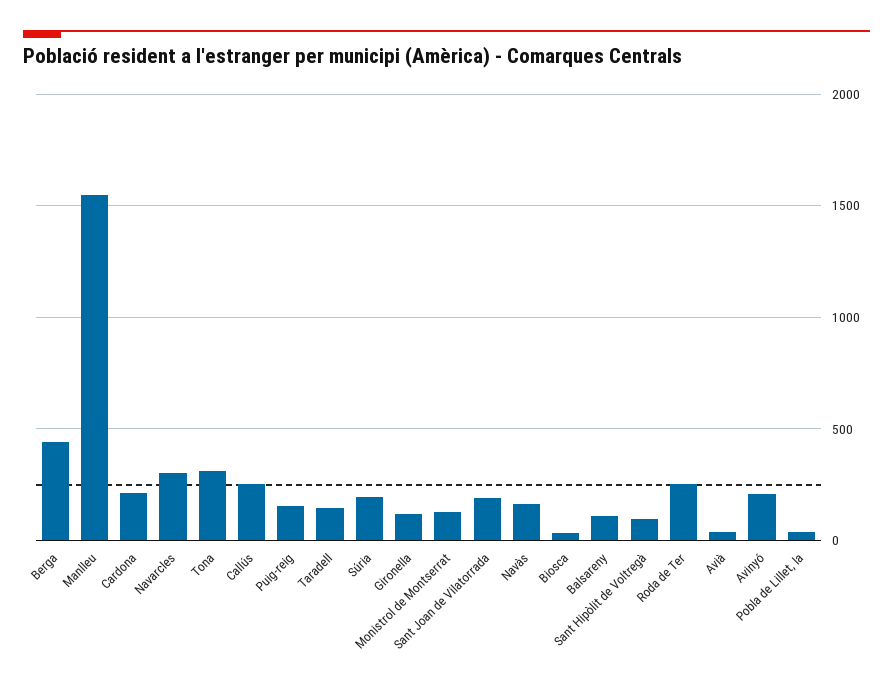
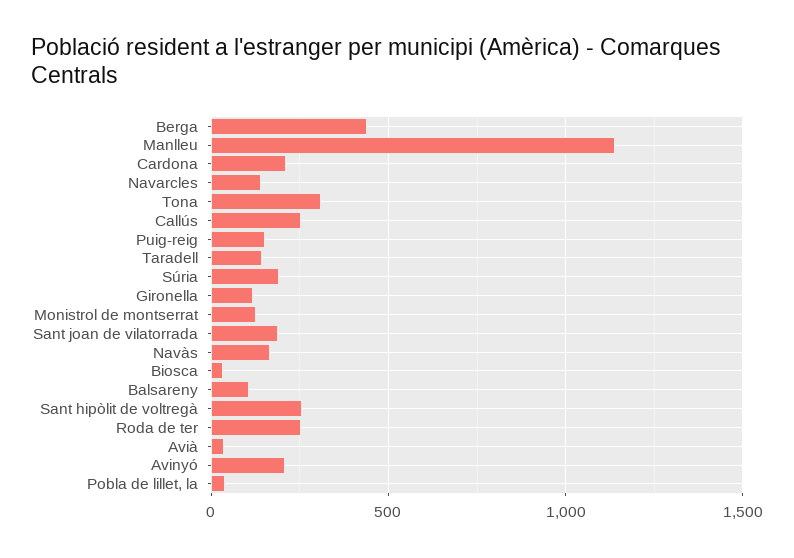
Manlleu: 1550 -> 1150
Navarcles: 300 -> 150
Sant Hipòlit de Voltregà: 100 -> 250

